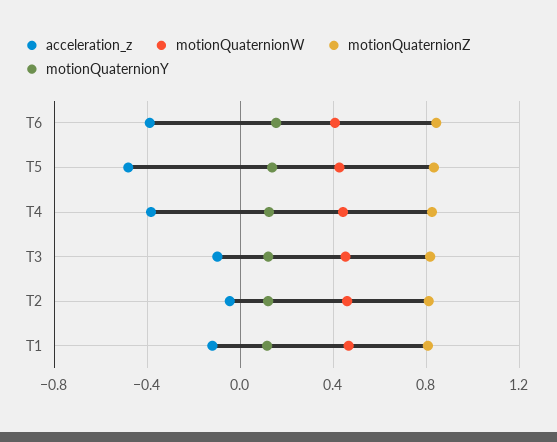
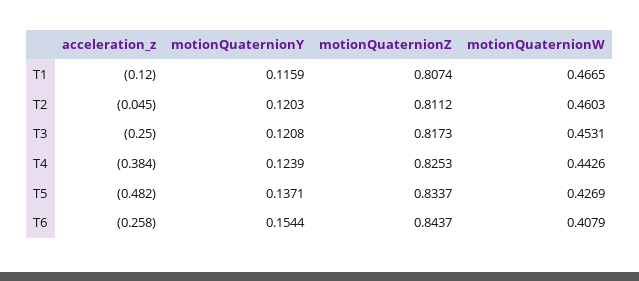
acceleration_z, T6: -0.4 -> -0.258
acceleration_z, T3: -0.1 -> -0.25

